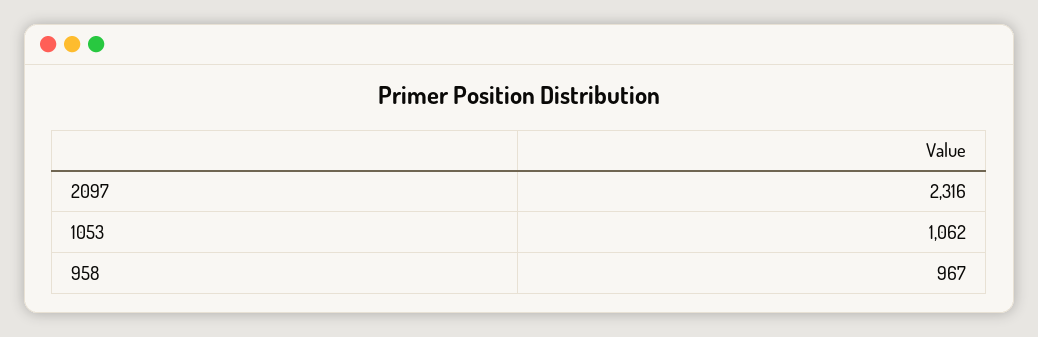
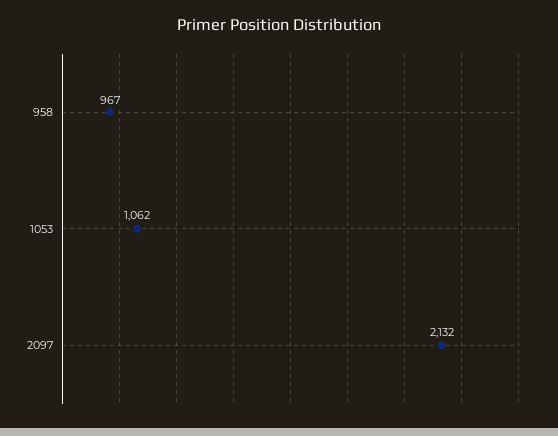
2097: 2316 -> 2132

